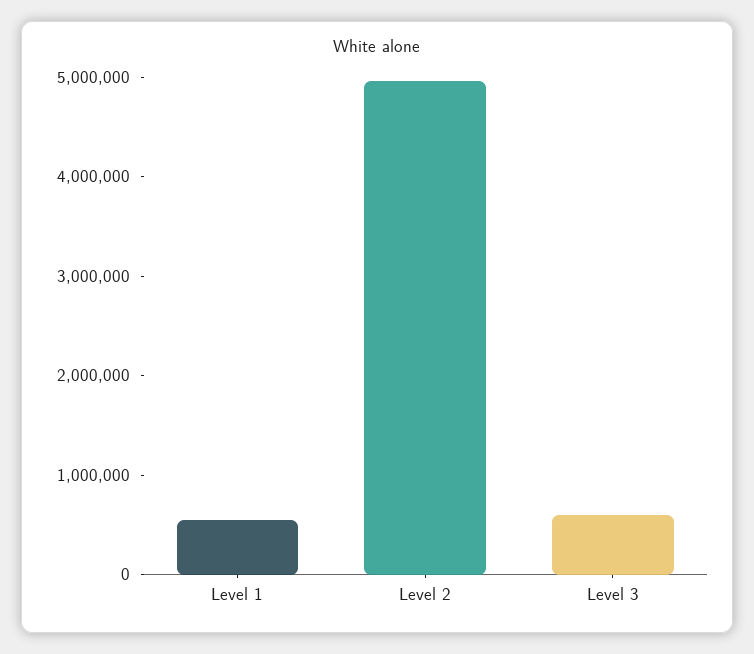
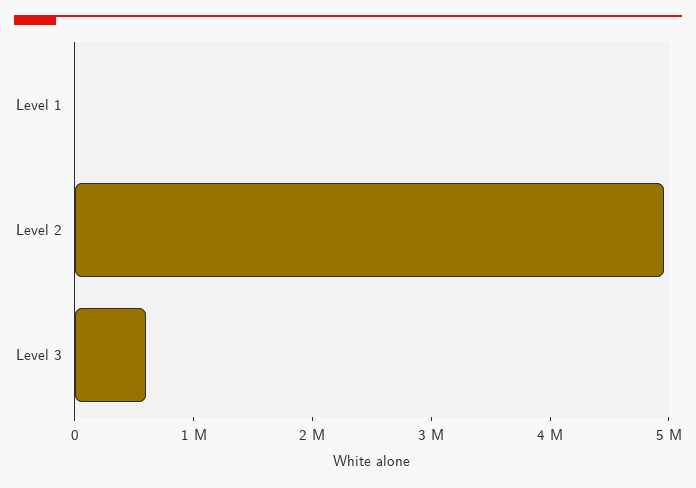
Level 1: 600000 -> 0

